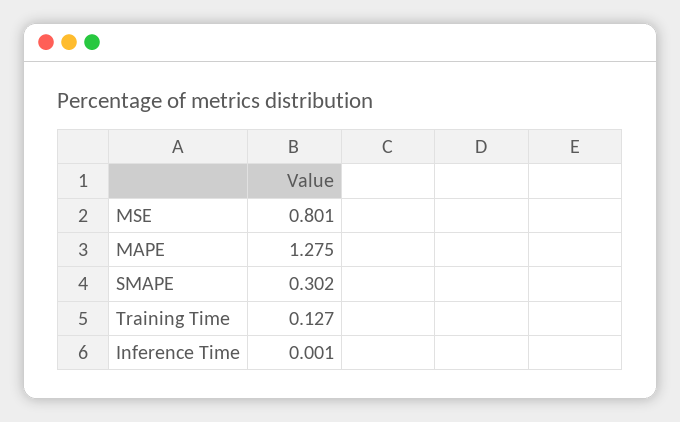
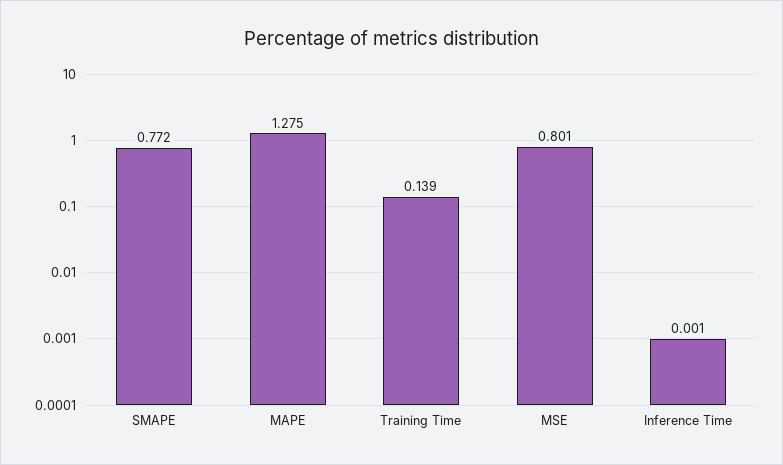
SMAPE: 0.302 -> 0.772
Training Time: 0.127 -> 0.139

